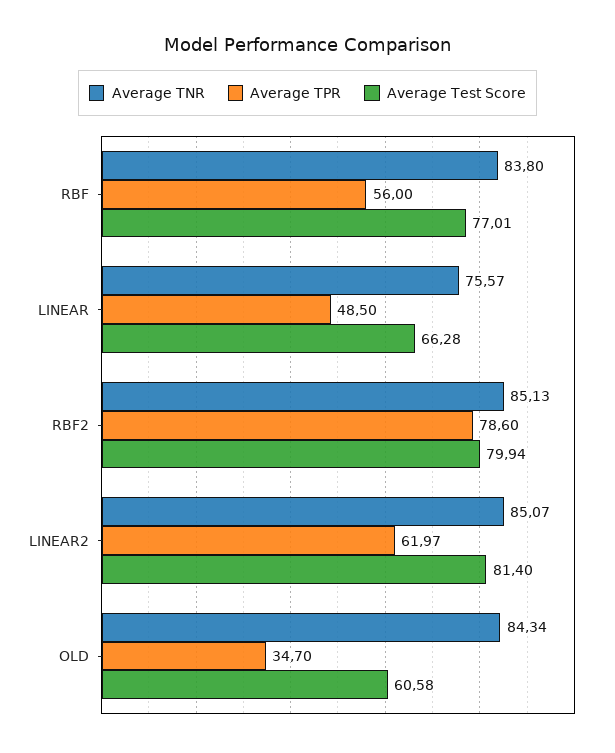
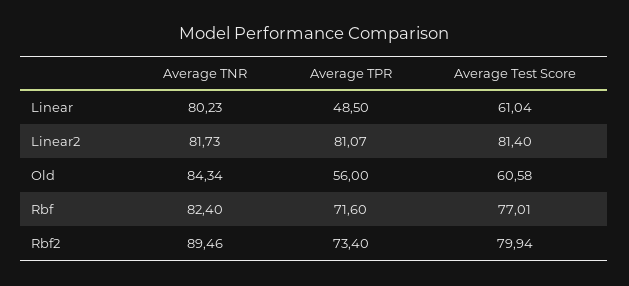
Average TNR, RBF: 83.8 -> 82.4
Average TPR, RBF: 56 -> 71.6
Average TNR, LINEAR: 75.57 -> 80.23
Average Test Score, LINEAR: 66.28 -> 61.04
Average TNR, RBF2: 85.13 -> 89.46
Average TPR, RBF2: 78.6 -> 73.4
Average TNR, LINEAR2: 85.07 -> 81.73
Average TPR, LINEAR2: 61.97 -> 81.07
Average TPR, OLD: 34.7 -> 56

